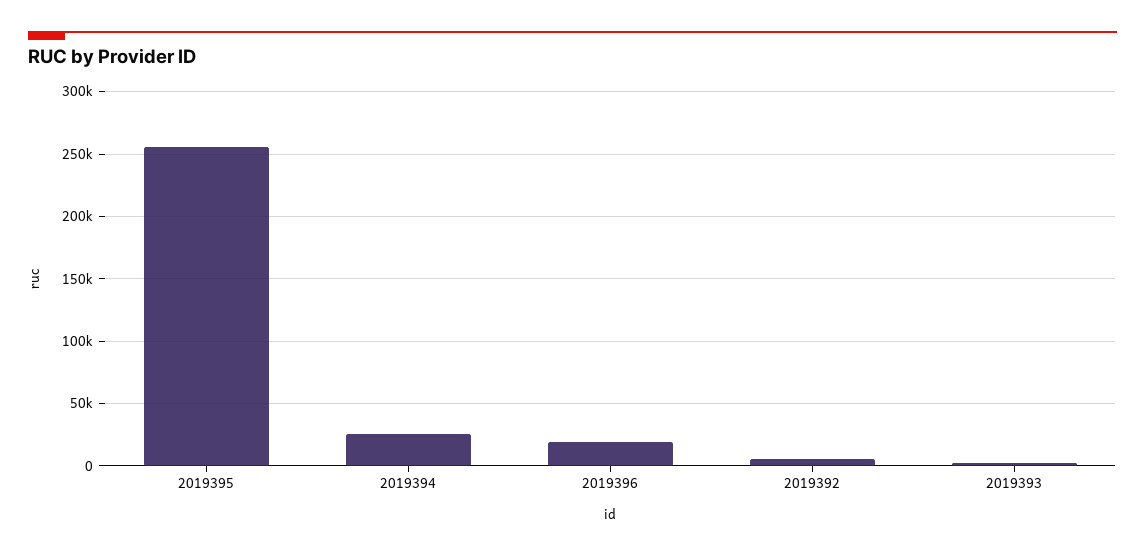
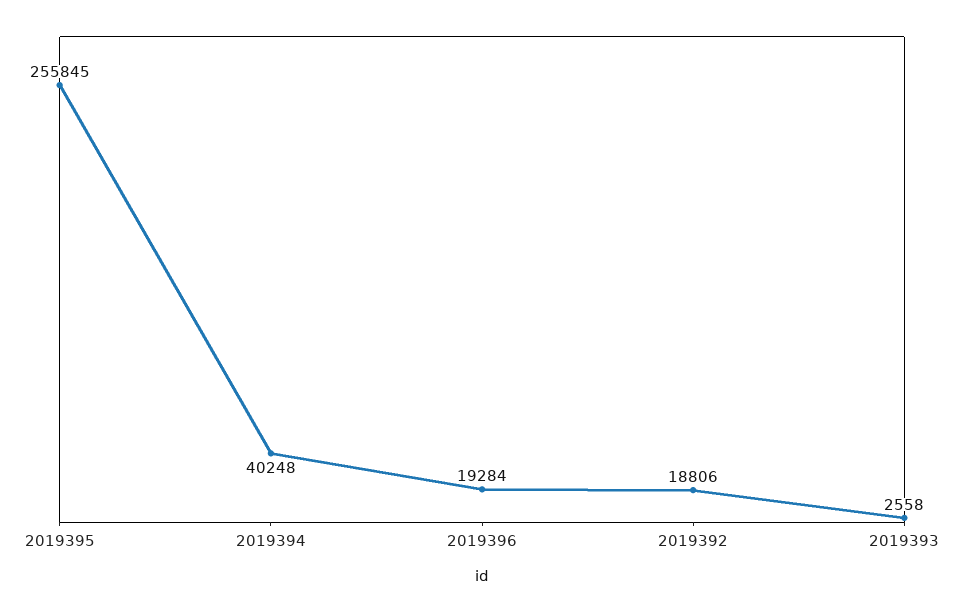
2019394: 25000 -> 40248
2019392: 5000 -> 18806

